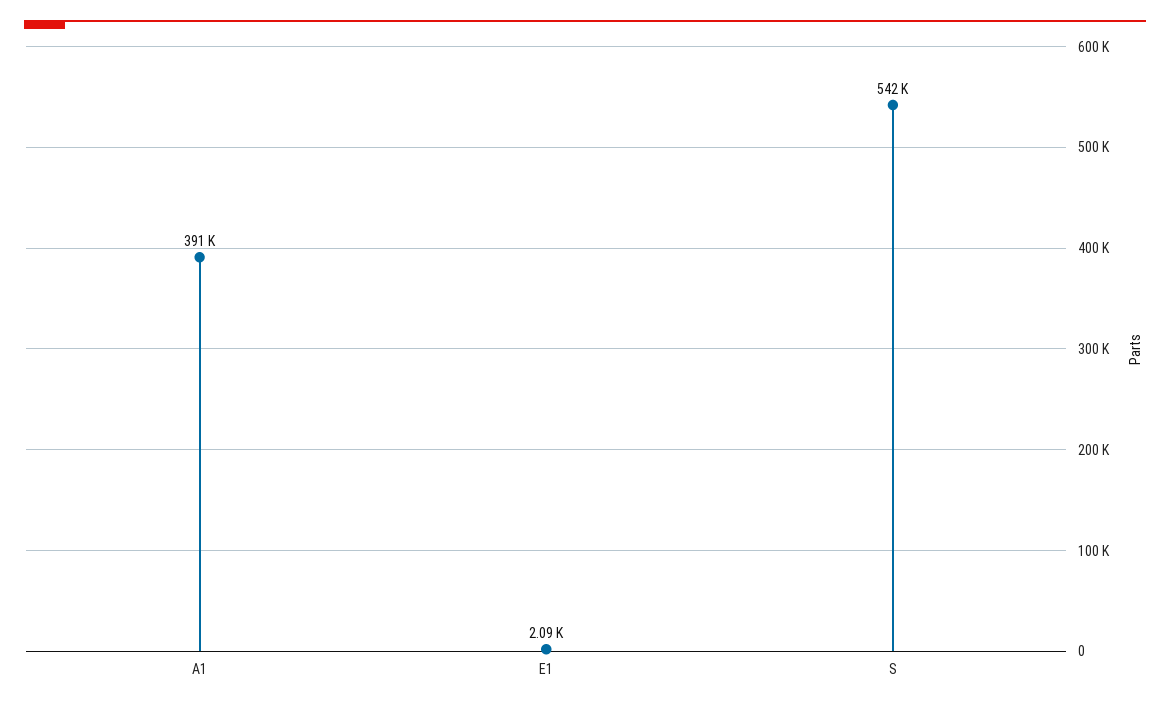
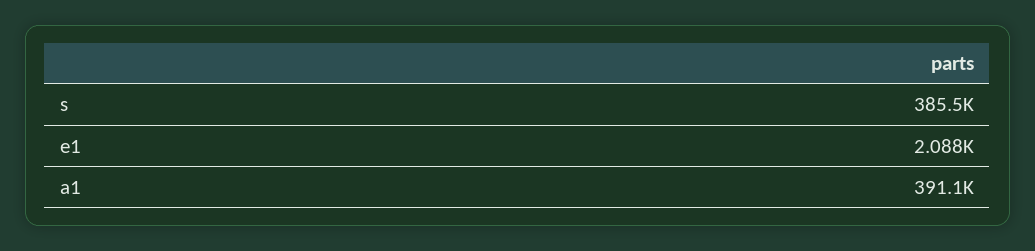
S: 542000 -> 385500

